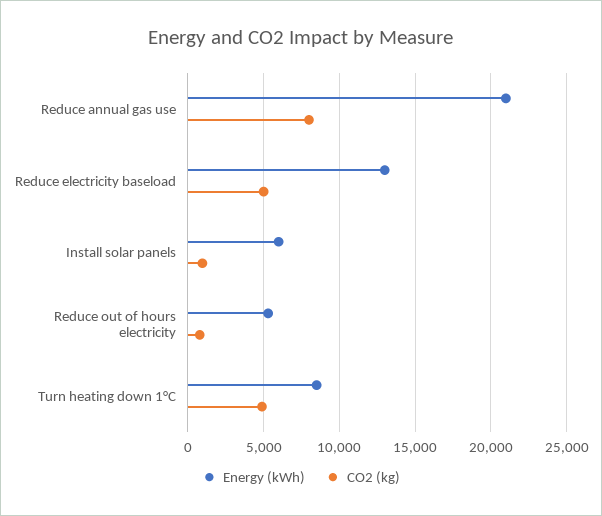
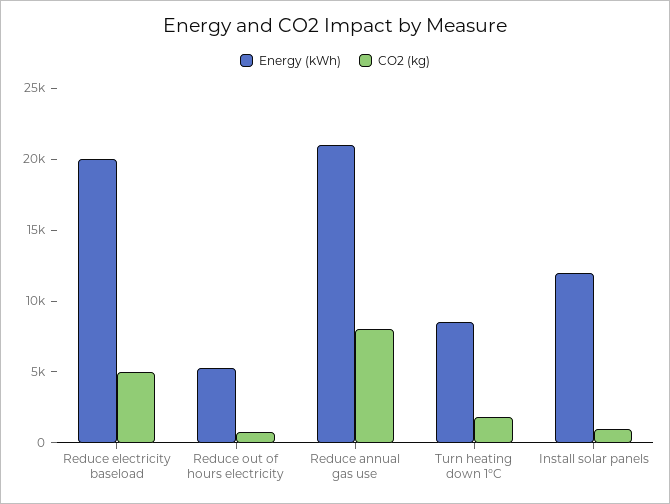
Energy (kWh), Reduce electricity baseload: 13000 -> 20000
Energy (kWh), Install solar panels: 6000 -> 12000
CO2 (kg), Turn heating down 1°C: 5000 -> 2000

